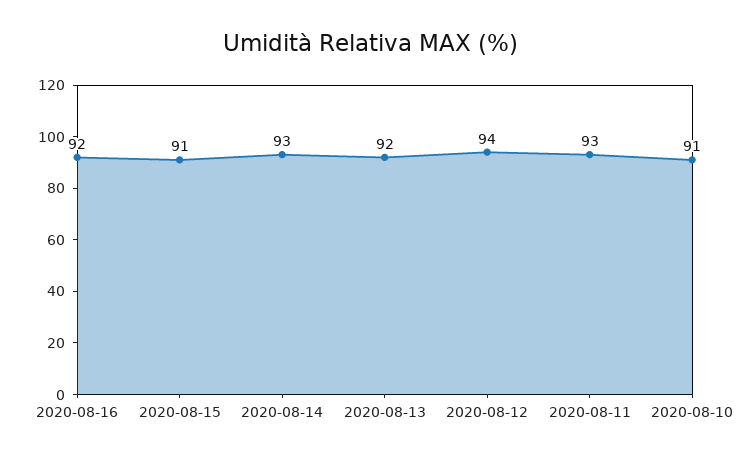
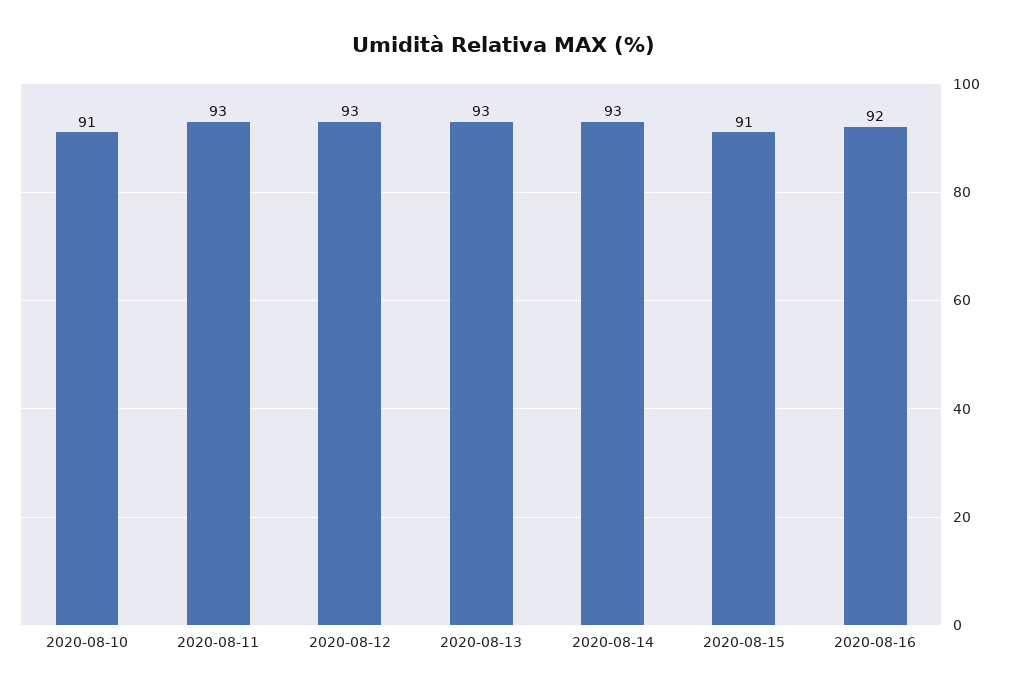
2020-08-13: 92 -> 93
2020-08-12: 94 -> 93

